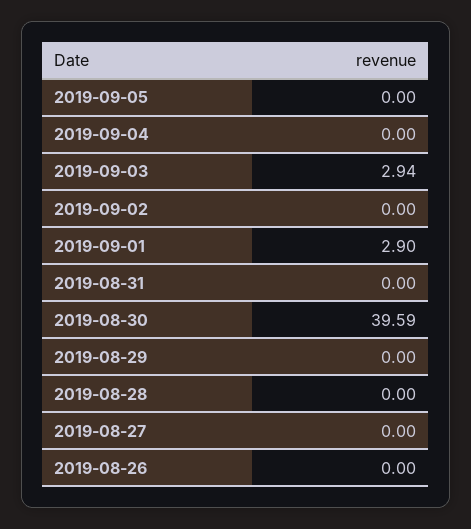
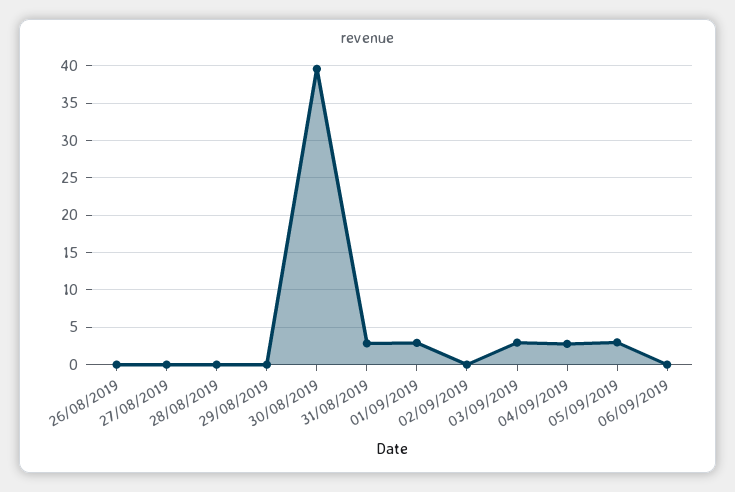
2019-09-05: 0 -> 3
2019-09-04: 0 -> 3
2019-08-31: 0 -> 3
06/09/2019: none -> 0

